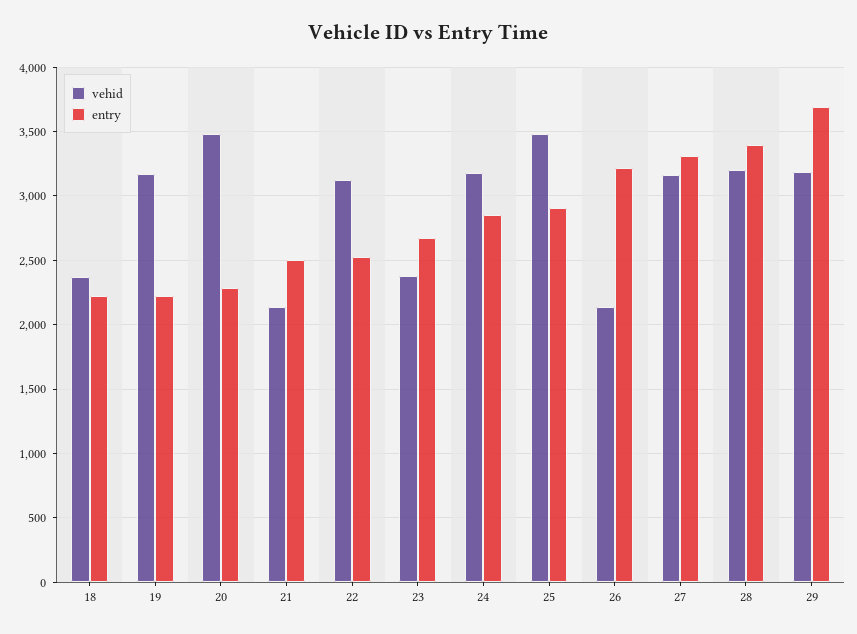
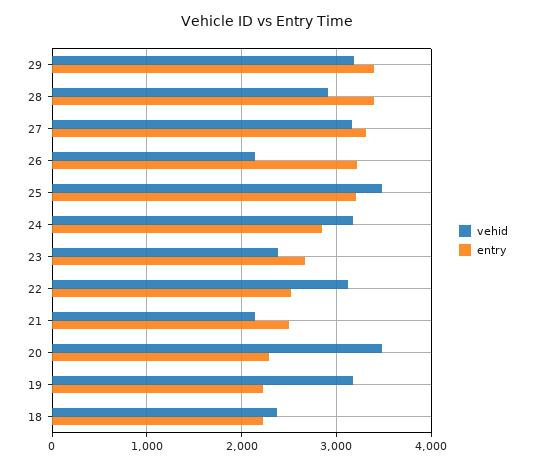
entry, 25: 2900 -> 3200
vehid, 28: 3200 -> 2900
entry, 29: 3700 -> 3400

